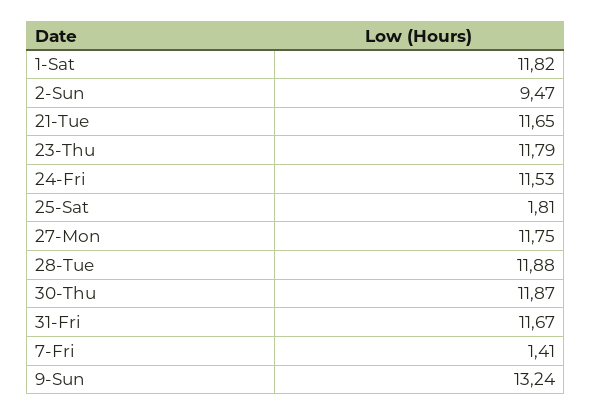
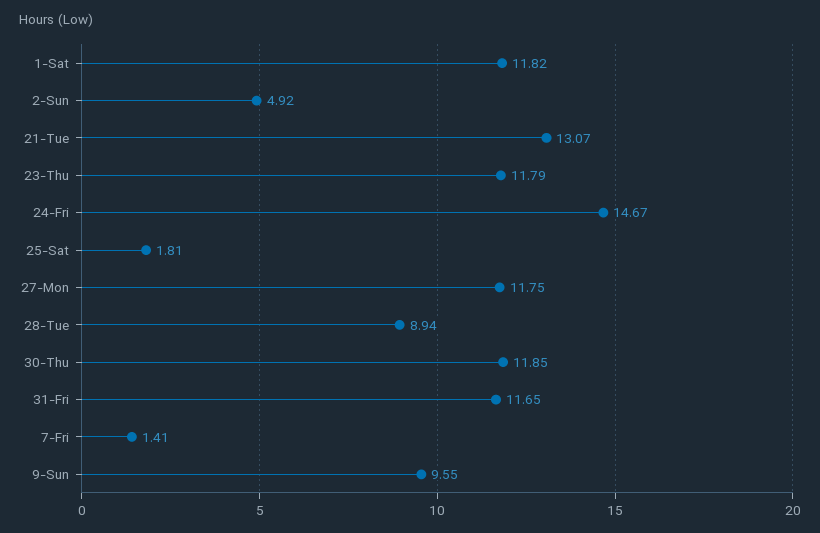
2-Sun: 9.47 -> 4.92
21-Tue: 11.65 -> 13.07
24-Fri: 11.53 -> 14.67
28-Tue: 11.88 -> 8.94
30-Thu: 11.87 -> 11.85
31-Fri: 11.67 -> 11.65
9-Sun: 13.24 -> 9.55

